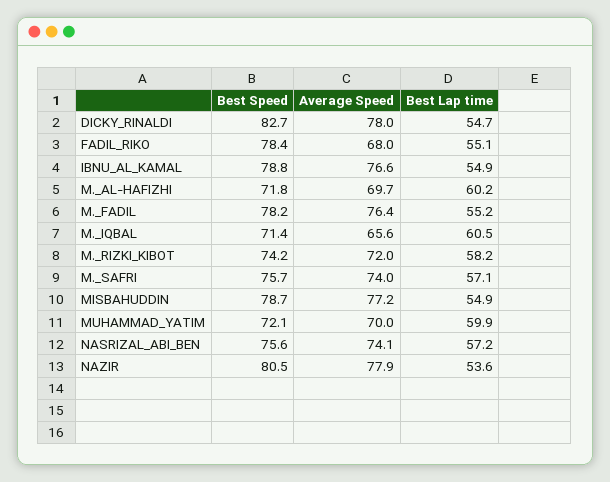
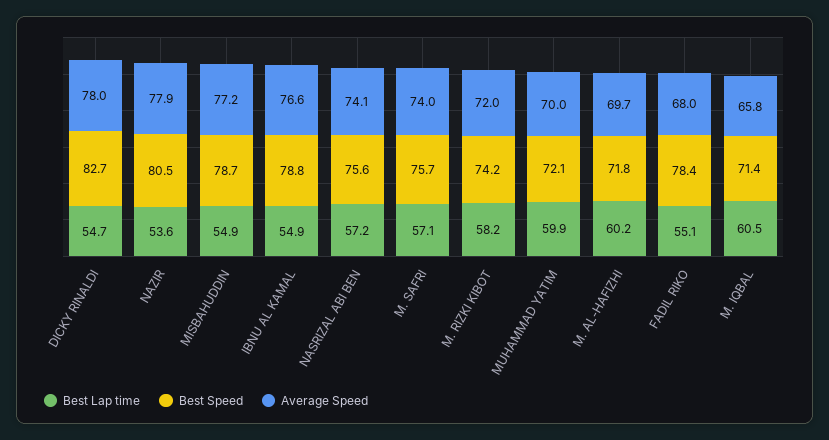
Best Speed, M._FADIL: 78.2 -> none
Average Speed, M._FADIL: 76.4 -> none
Best Lap time, M._FADIL: 55.2 -> none
Average Speed, M._IQBAL: 65.6 -> 65.8

